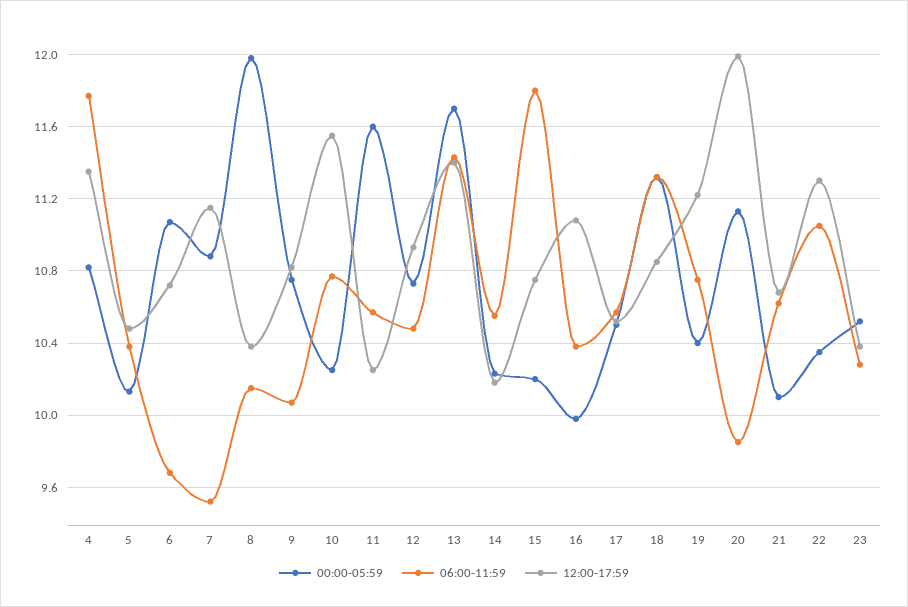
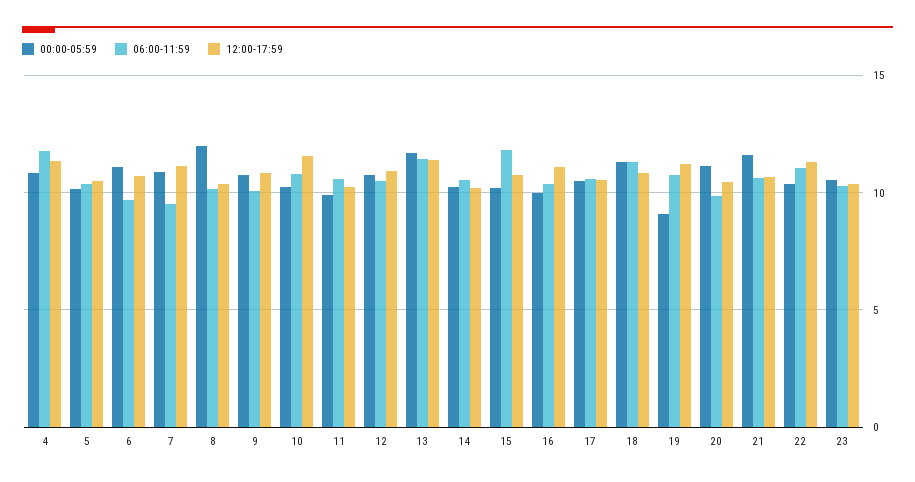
00:00-05:59, 11: 11.6 -> 10
00:00-05:59, 19: 10.4 -> 9
12:00-17:59, 20: 12 -> 10.5
00:00-05:59, 21: 10.1 -> 11.5

